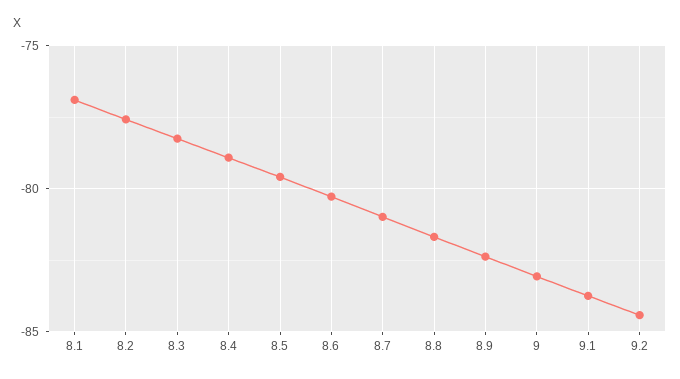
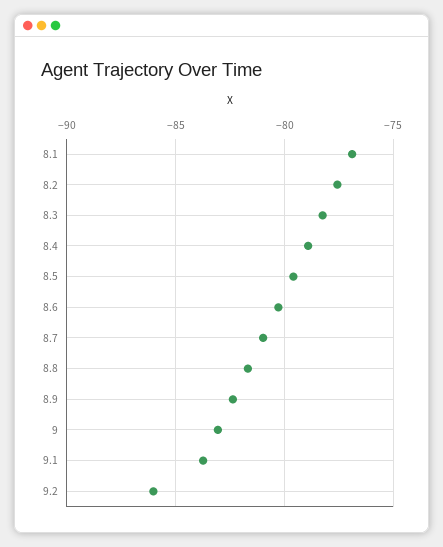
9.2: -84.5 -> -86

